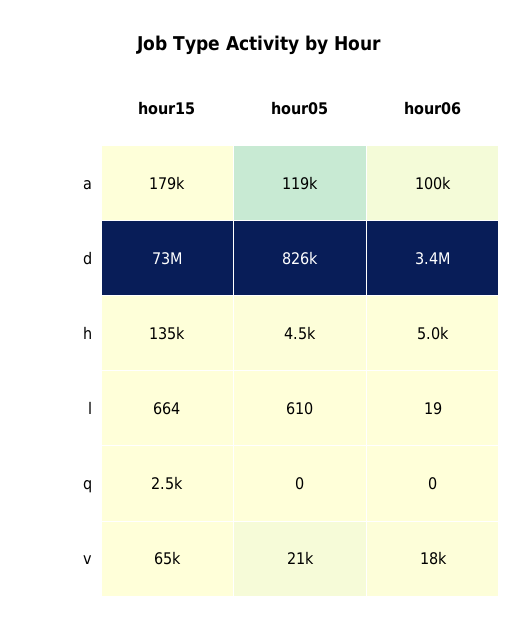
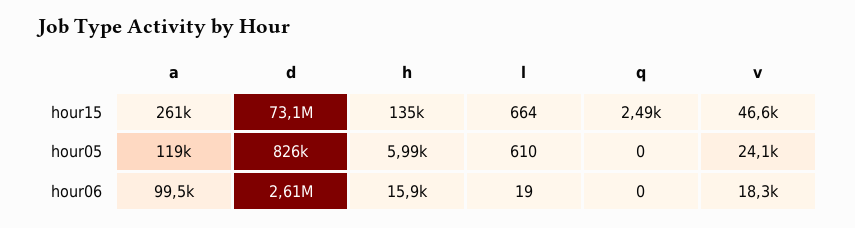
hour15, a: 179000 -> 261000
hour06, d: 3400000 -> 2610000
hour05, h: 4500 -> 5990
hour06, h: 5000 -> 15900
hour15, v: 65000 -> 46600
hour05, v: 21000 -> 24100

